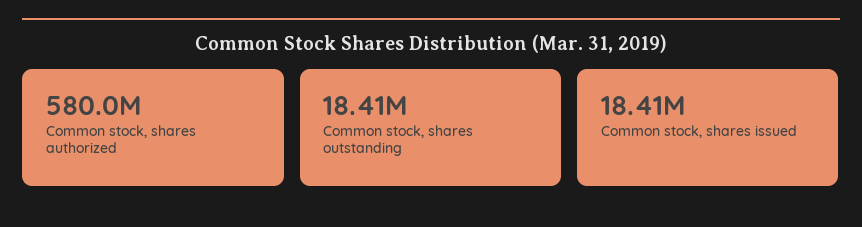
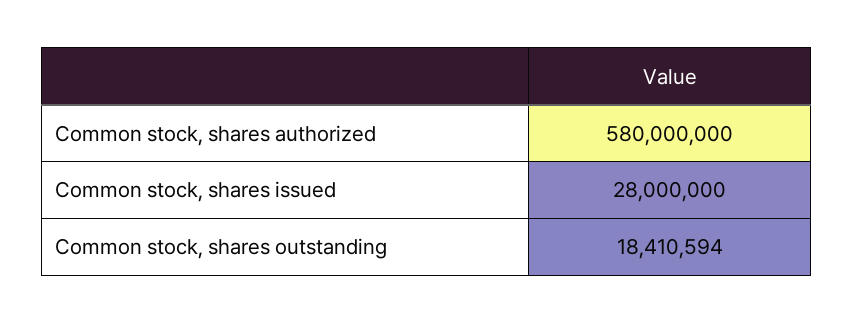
Common stock, shares issued: 18410000 -> 28000000

